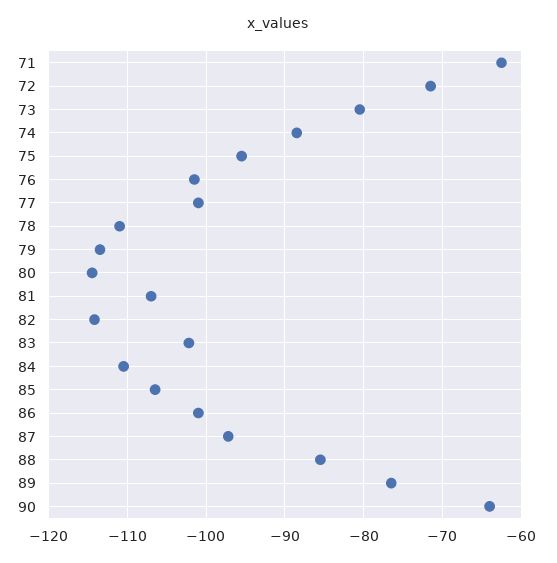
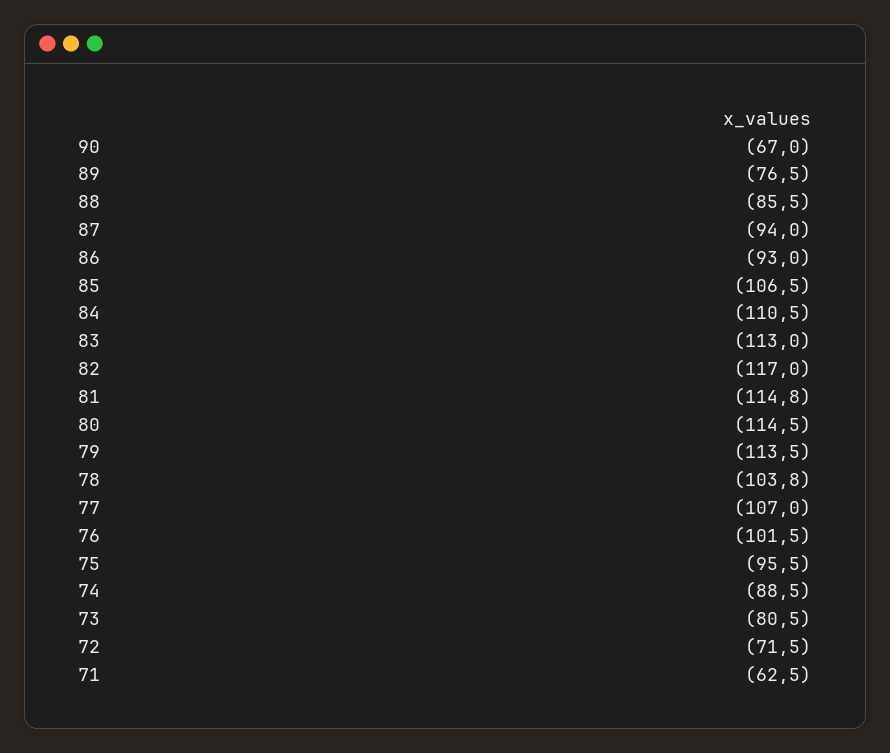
77: -101 -> -107
78: -111 -> -103.8
81: -107 -> -114.8
82: -114 -> -117
83: -102 -> -113
86: -101 -> -93
87: -97 -> -94
90: -64 -> -67

